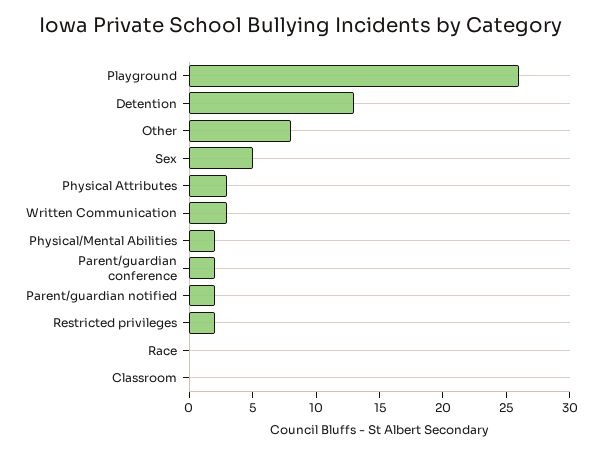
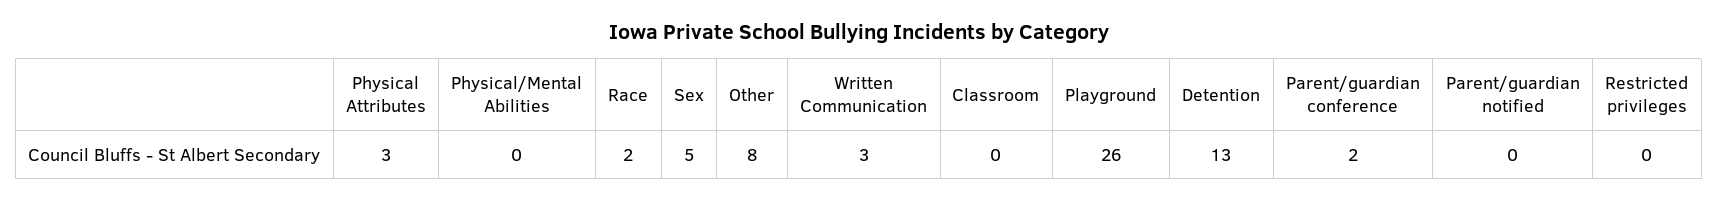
Physical/Mental Abilities: 2 -> 0
Parent/guardian notified: 2 -> 0
Restricted privileges: 2 -> 0
Race: 0 -> 2

